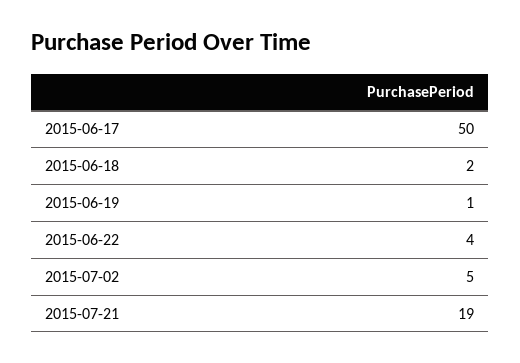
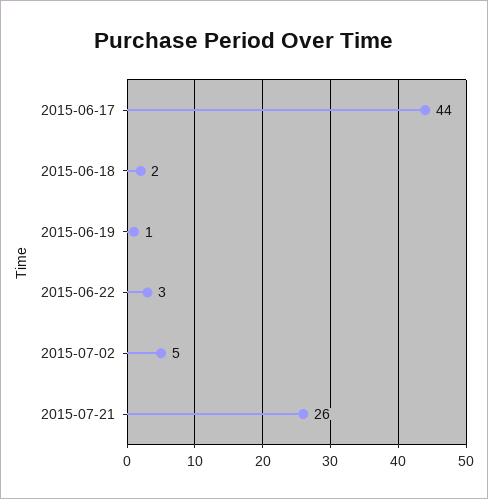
2015-06-17: 50 -> 44
2015-06-22: 4 -> 3
2015-07-21: 19 -> 26

